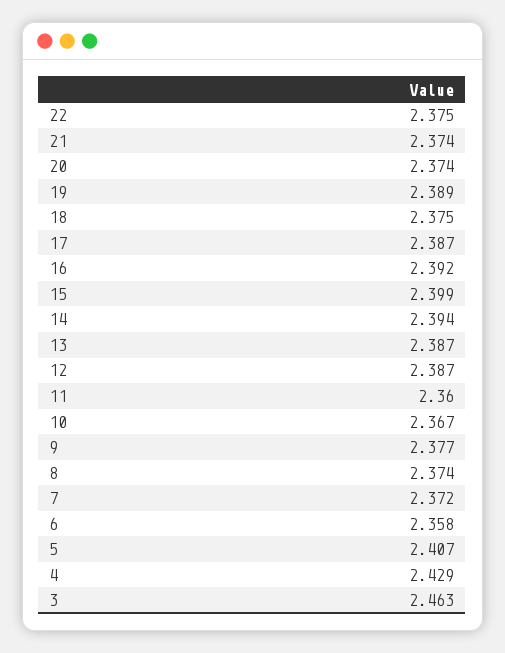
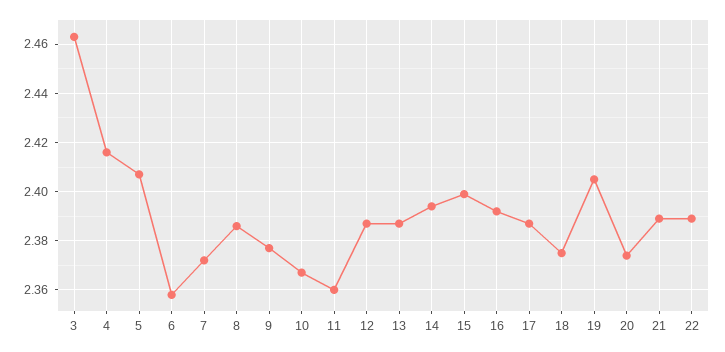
22: 2.375 -> 2.39
21: 2.374 -> 2.39
19: 2.389 -> 2.405
8: 2.374 -> 2.385
4: 2.429 -> 2.415

